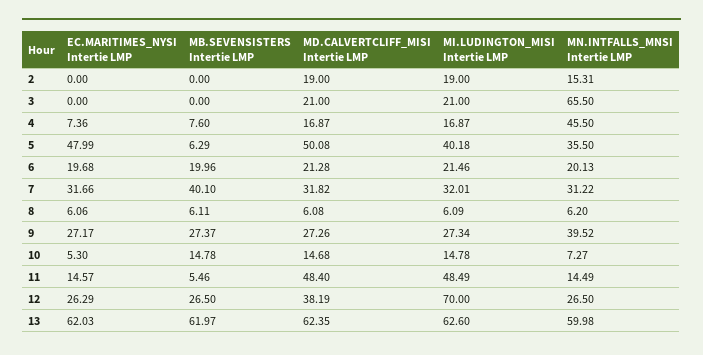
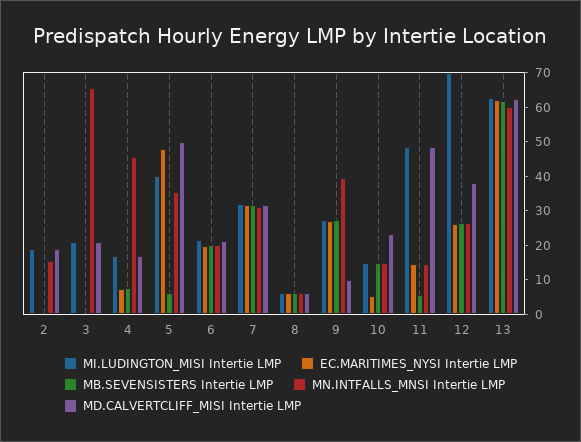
MB.SEVENSISTERS Intertie LMP, 7: 40.1 -> 32.5
MD.CALVERTCLIFF_MISI Intertie LMP, 9: 27.26 -> 10
MD.CALVERTCLIFF_MISI Intertie LMP, 10: 14.68 -> 22.5
MN.INTFALLS_MNSI Intertie LMP, 10: 7.27 -> 15

